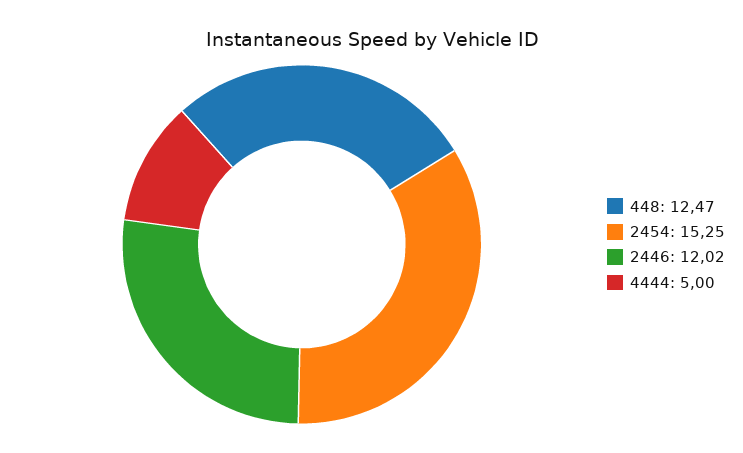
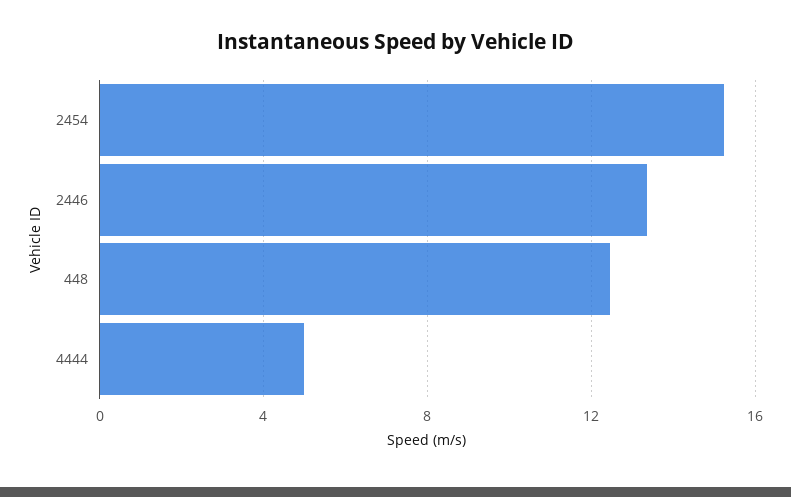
2446: 12.02 -> 13.5

